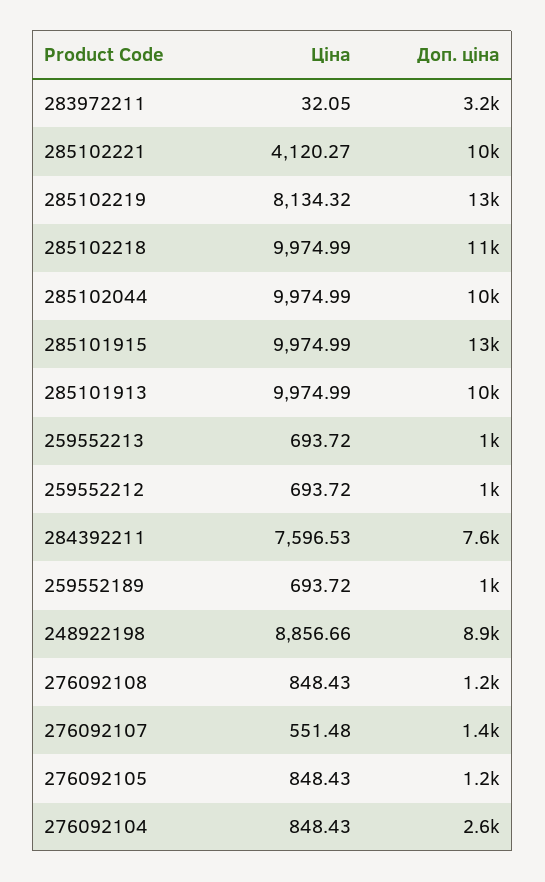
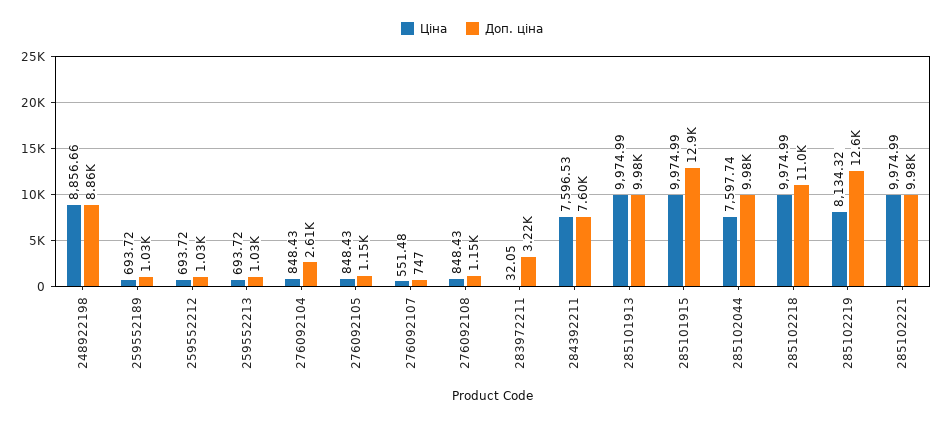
Ціна, 285102221: 4120.27 -> 9974.99
Ціна, 285102044: 9974.99 -> 7597.74
Доп. ціна, 276092107: 1400 -> 747

